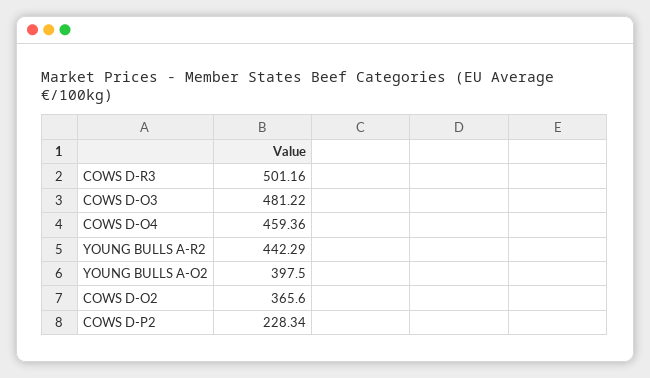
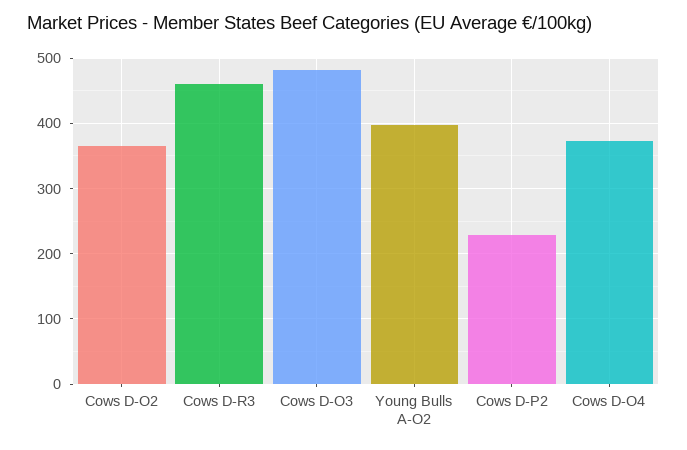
COWS D-R3: 501.16 -> 460
COWS D-O4: 459.36 -> 370
YOUNG BULLS A-R2: 442.29 -> none

